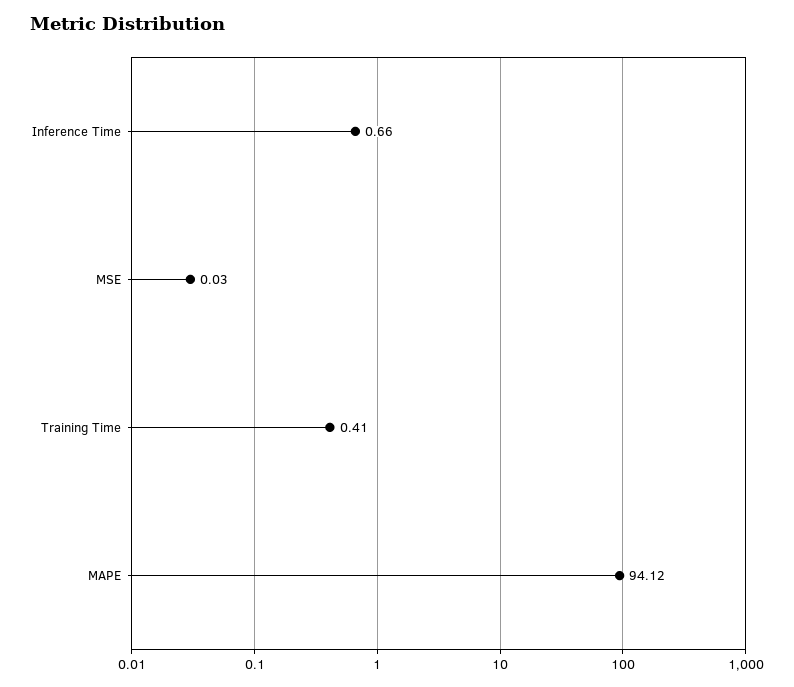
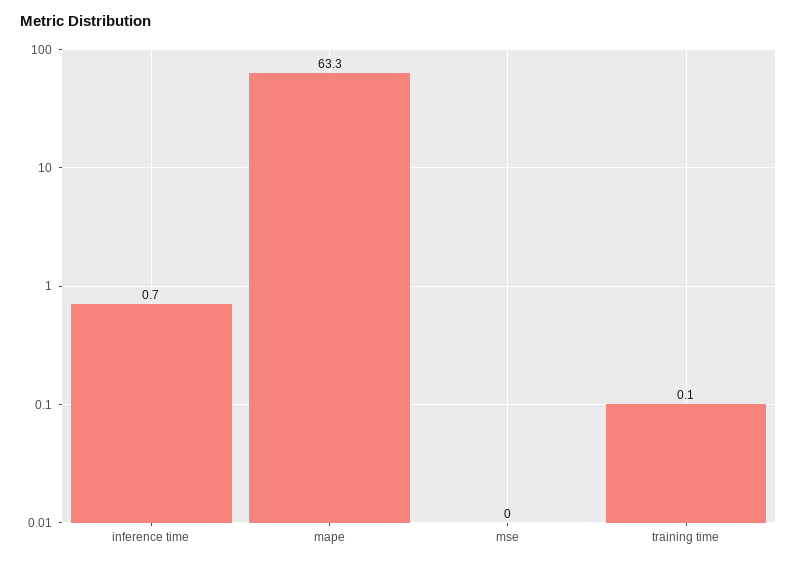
Training Time: 0.41 -> 0.1
MAPE: 94.12 -> 63.3

